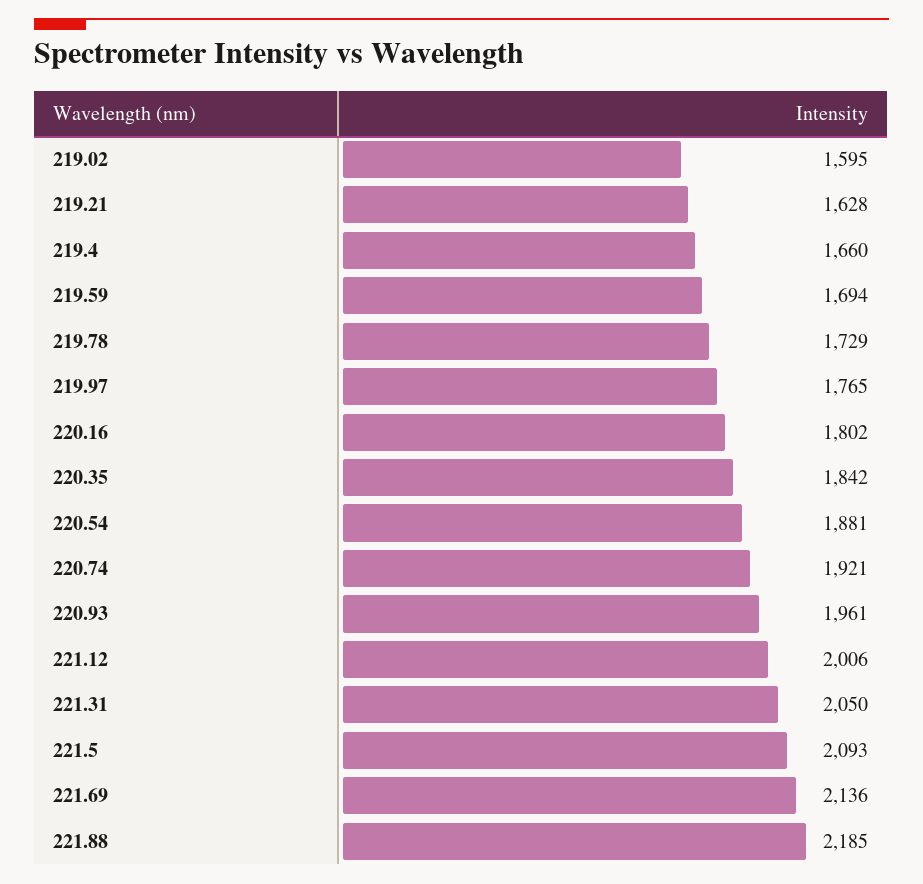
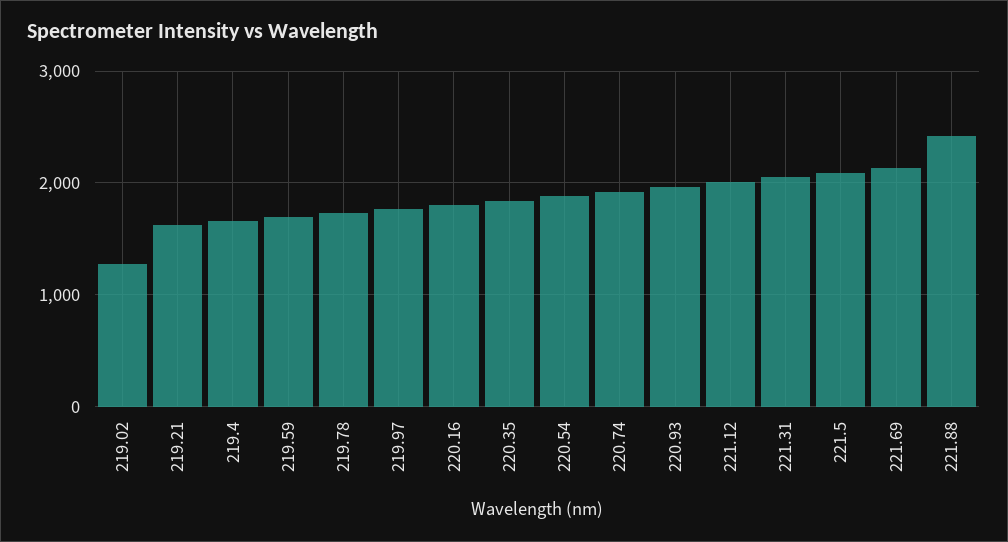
219.02: 1595 -> 1300
221.88: 2185 -> 2400

